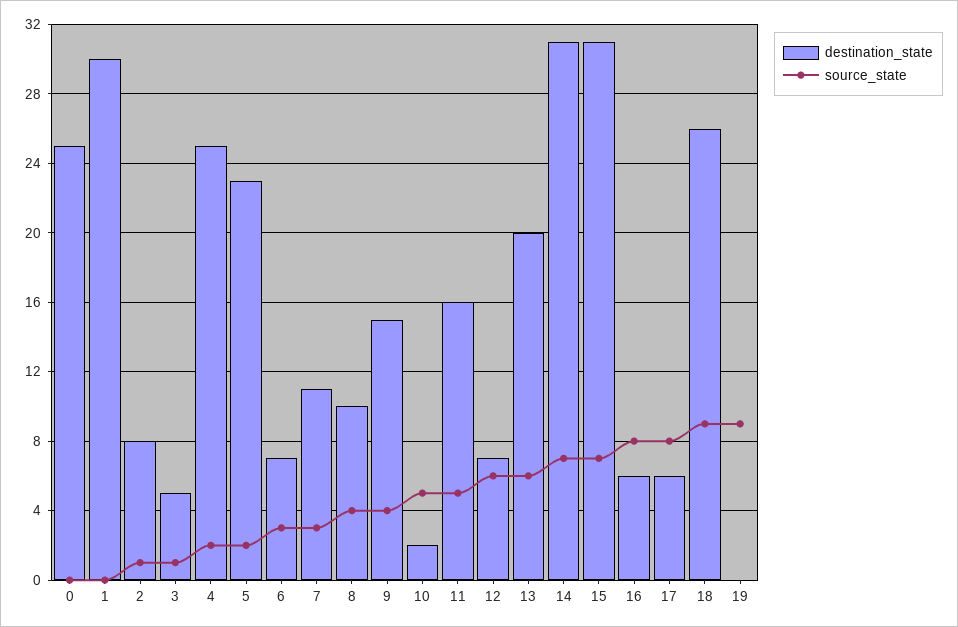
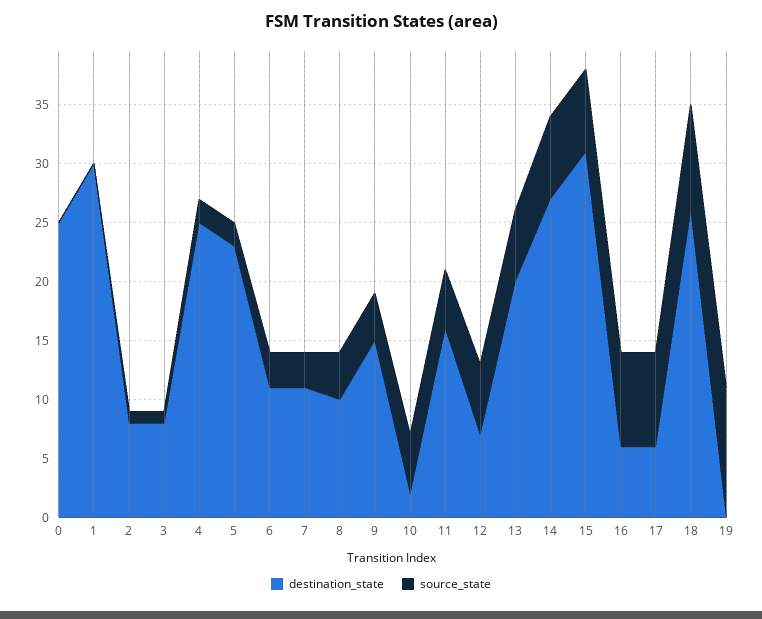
destination_state, 3: 5 -> 8
destination_state, 6: 7 -> 11
destination_state, 14: 31 -> 27
source_state, 19: 9 -> 11

